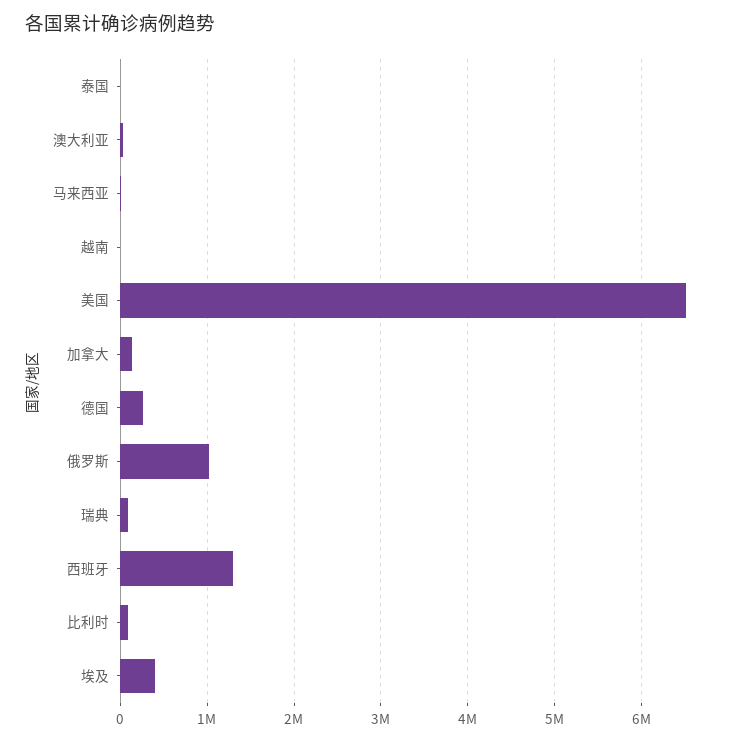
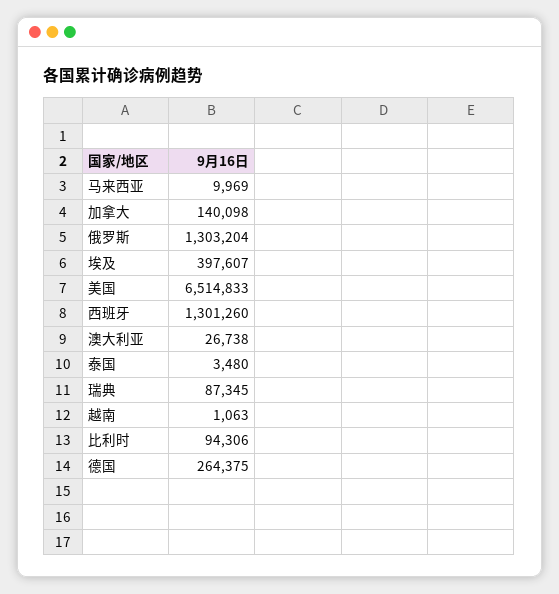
俄罗斯: 1000000 -> 1303204

